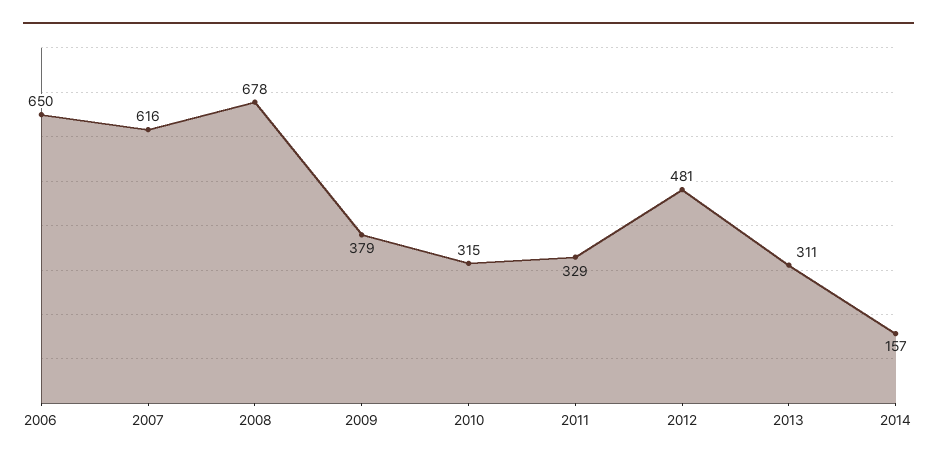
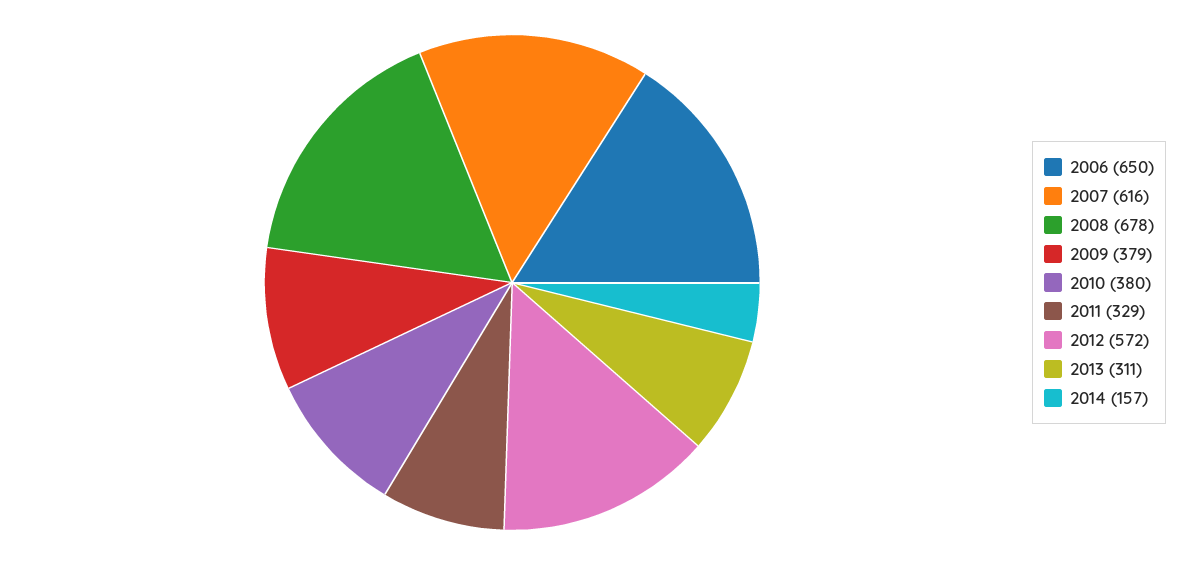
2010: 315 -> 380
2012: 481 -> 572

